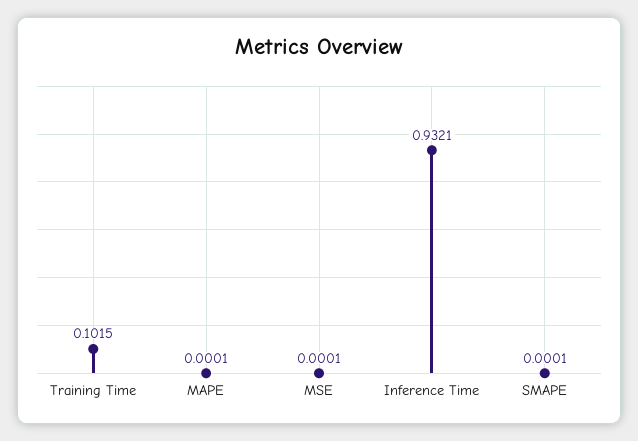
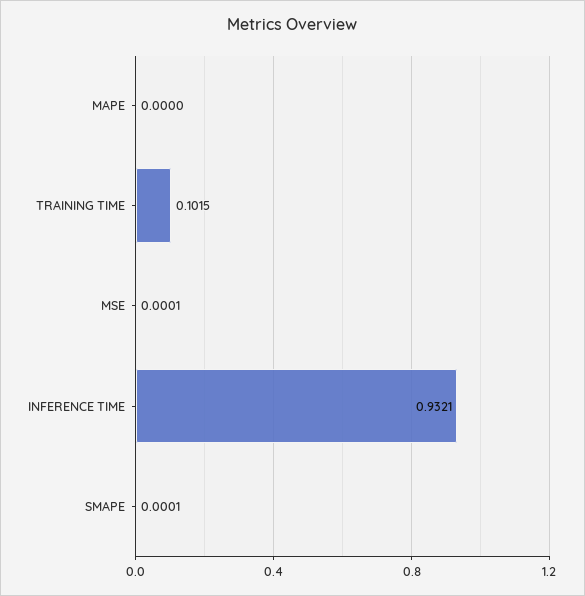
MAPE: 0.0001 -> 0

